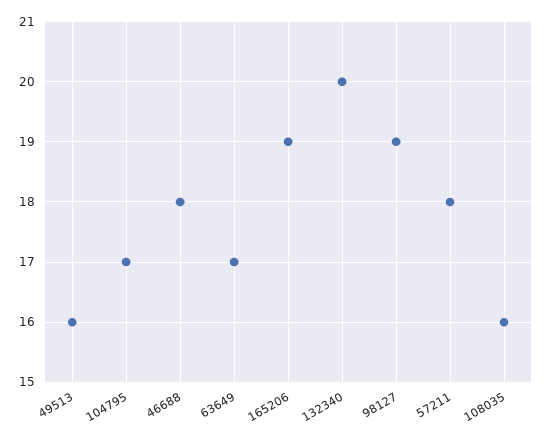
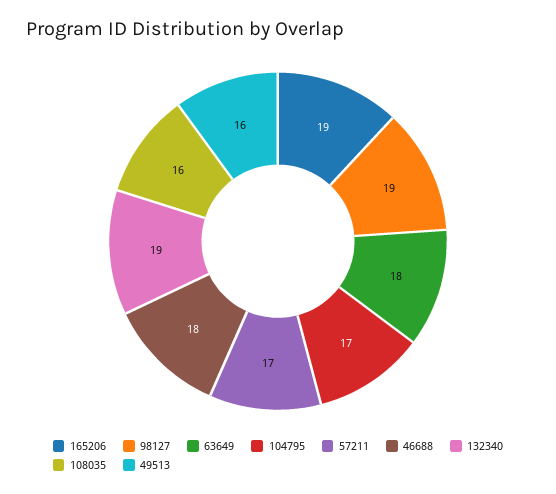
63649: 17 -> 18
132340: 20 -> 19
57211: 18 -> 17

